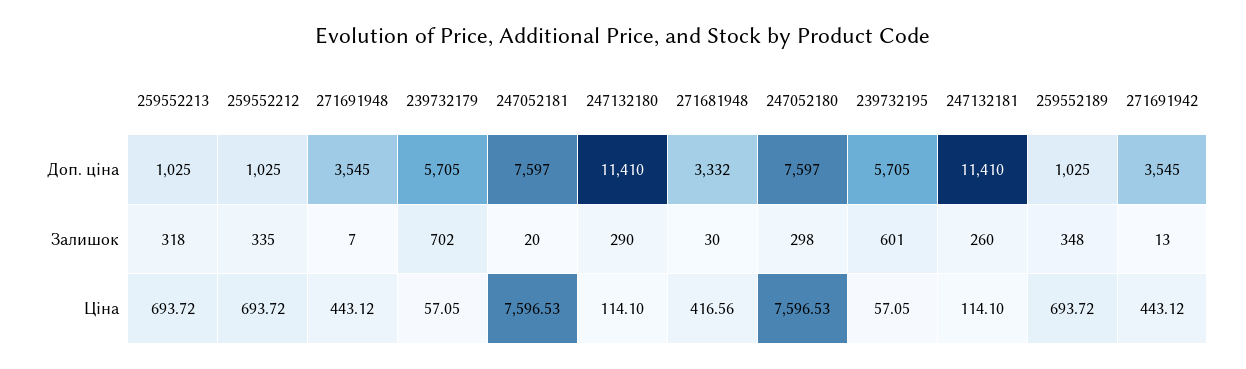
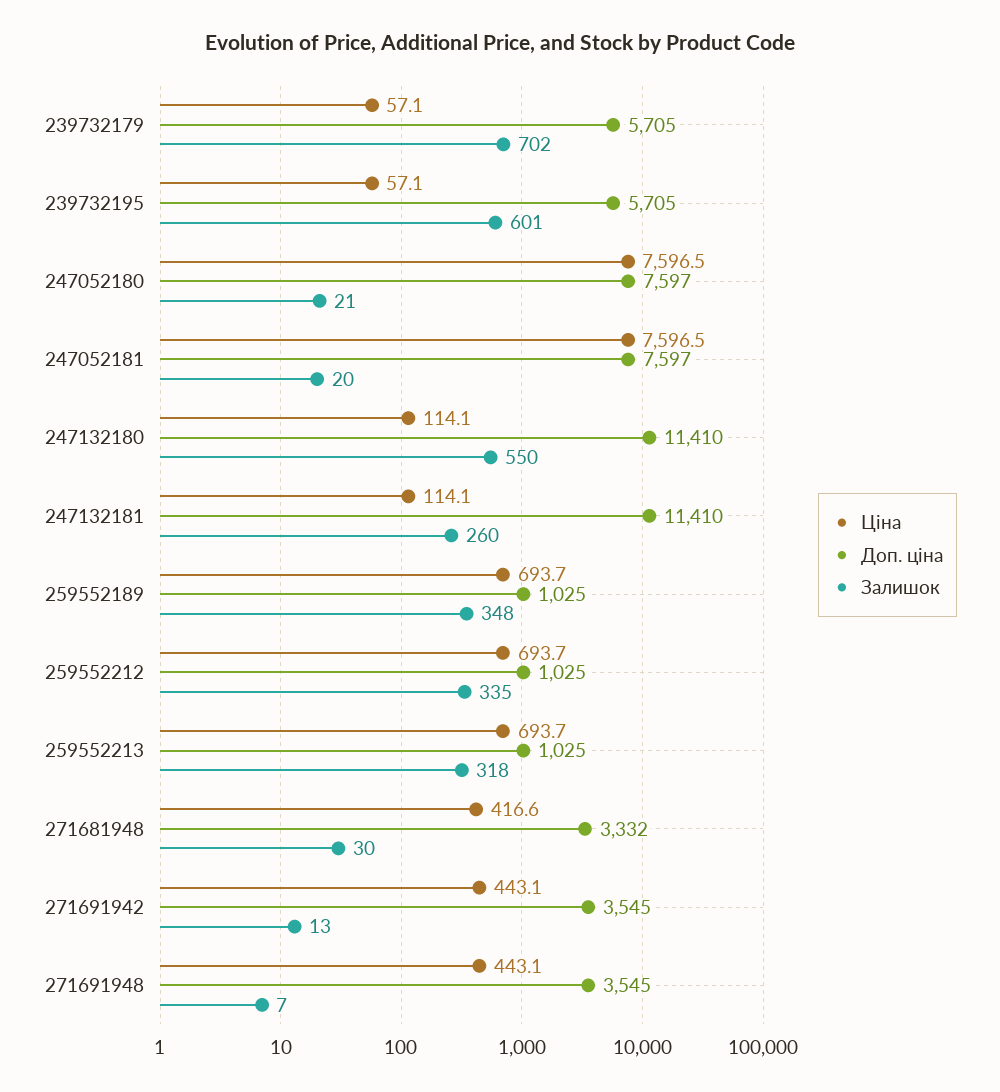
Залишок, 247132180: 290 -> 550
Залишок, 247052180: 298 -> 21

